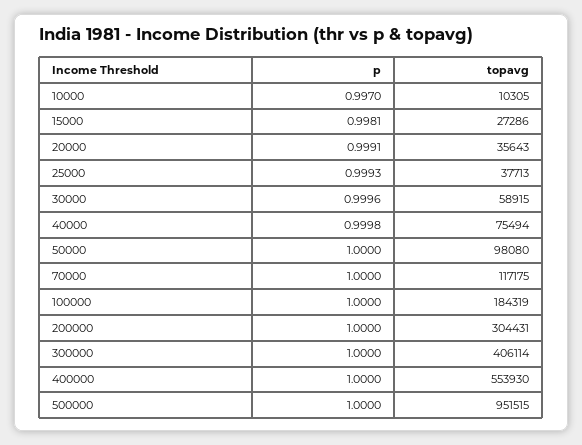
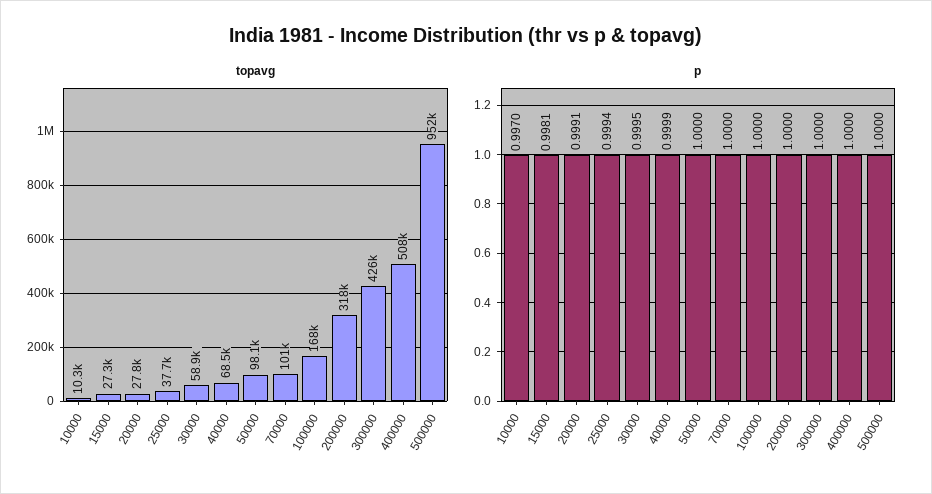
topavg, 20000: 35643 -> 27800
p, 25000: 0.9993 -> 0.9994
p, 30000: 0.9996 -> 0.9995
p, 40000: 0.9998 -> 0.9999
topavg, 40000: 75494 -> 68500
topavg, 70000: 117175 -> 101000
topavg, 100000: 184319 -> 168000
topavg, 200000: 304431 -> 318000
topavg, 300000: 406114 -> 426000
topavg, 400000: 553930 -> 508000

